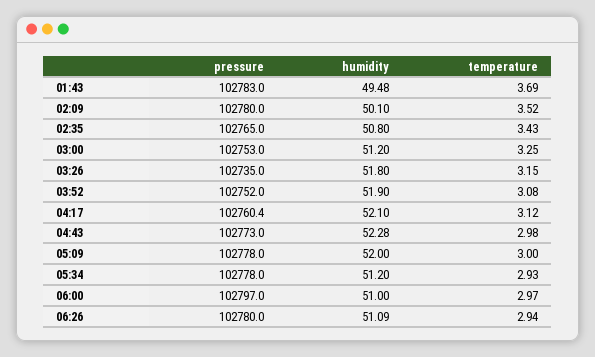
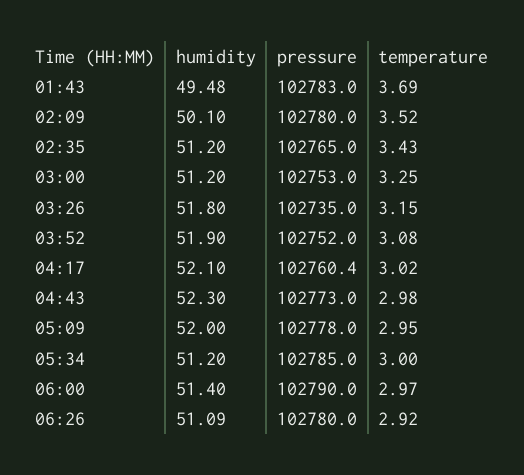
humidity, 02:35: 50.8 -> 51.2
temperature, 04:17: 3.12 -> 3.02
humidity, 04:43: 52.28 -> 52.3
temperature, 05:09: 3 -> 2.95
pressure, 05:34: 102778 -> 102785
temperature, 05:34: 2.93 -> 3
pressure, 06:00: 102797 -> 102790
humidity, 06:00: 51 -> 51.4
temperature, 06:26: 2.94 -> 2.92

